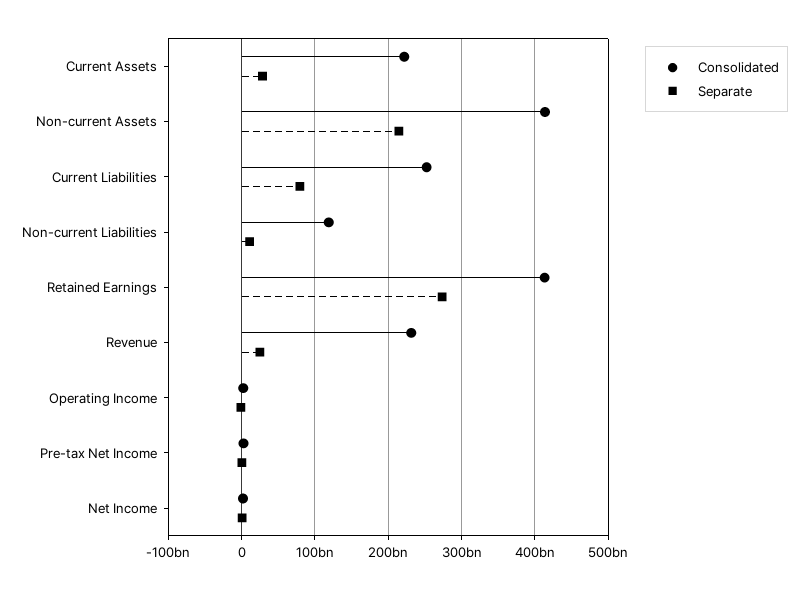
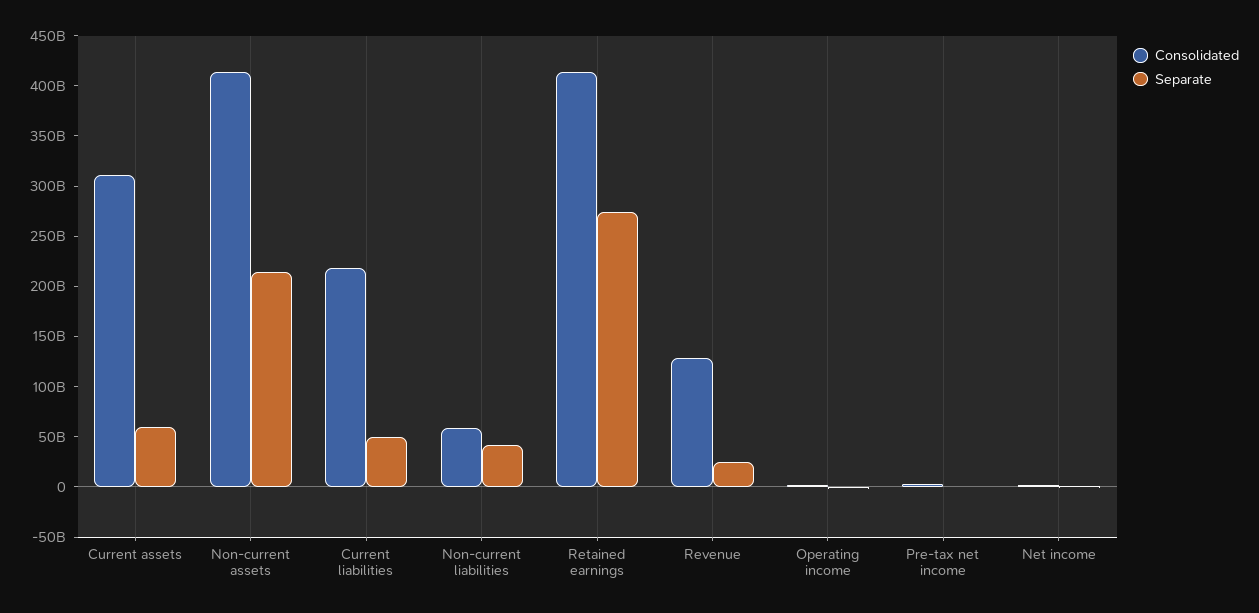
Consolidated, Current Assets: 220000000000 -> 310000000000
Separate, Current Assets: 30000000000 -> 60000000000
Consolidated, Current Liabilities: 250000000000 -> 220000000000
Separate, Current Liabilities: 80000000000 -> 50000000000
Consolidated, Non-current Liabilities: 120000000000 -> 60000000000
Separate, Non-current Liabilities: 10000000000 -> 40000000000
Consolidated, Revenue: 230000000000 -> 130000000000

